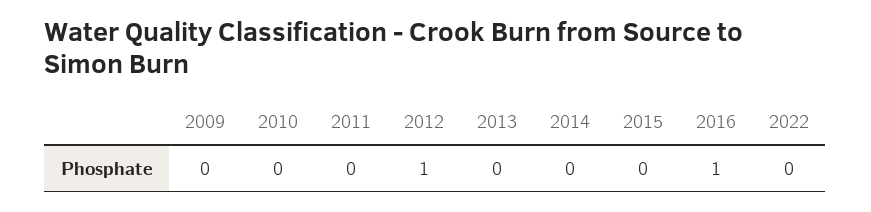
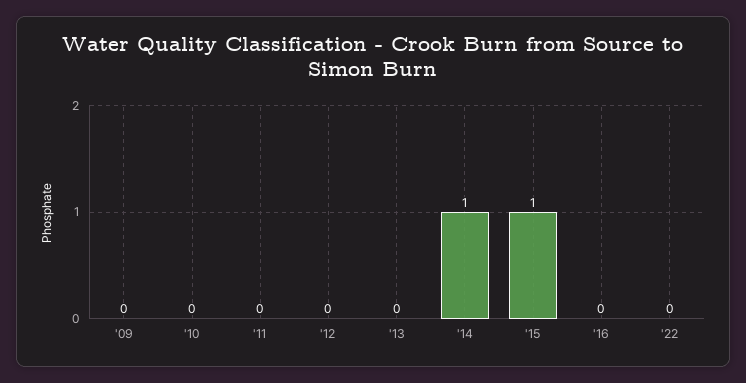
2012: 1 -> 0
2014: 0 -> 1
2015: 0 -> 1
2016: 1 -> 0

